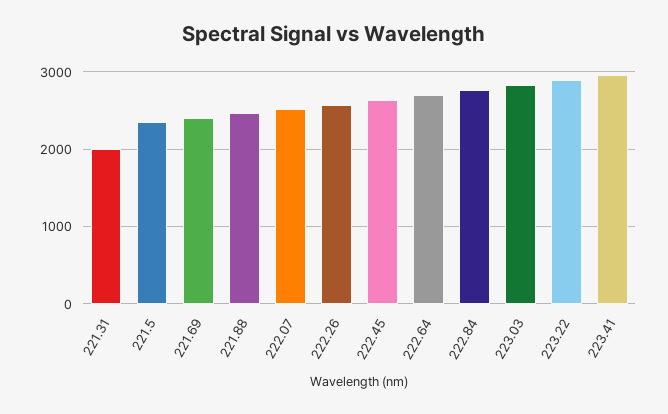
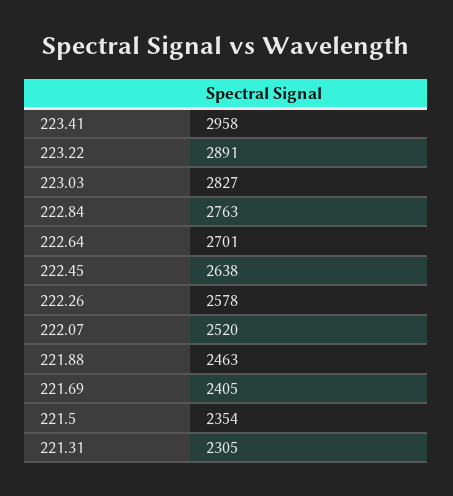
221.31: 2000 -> 2305

